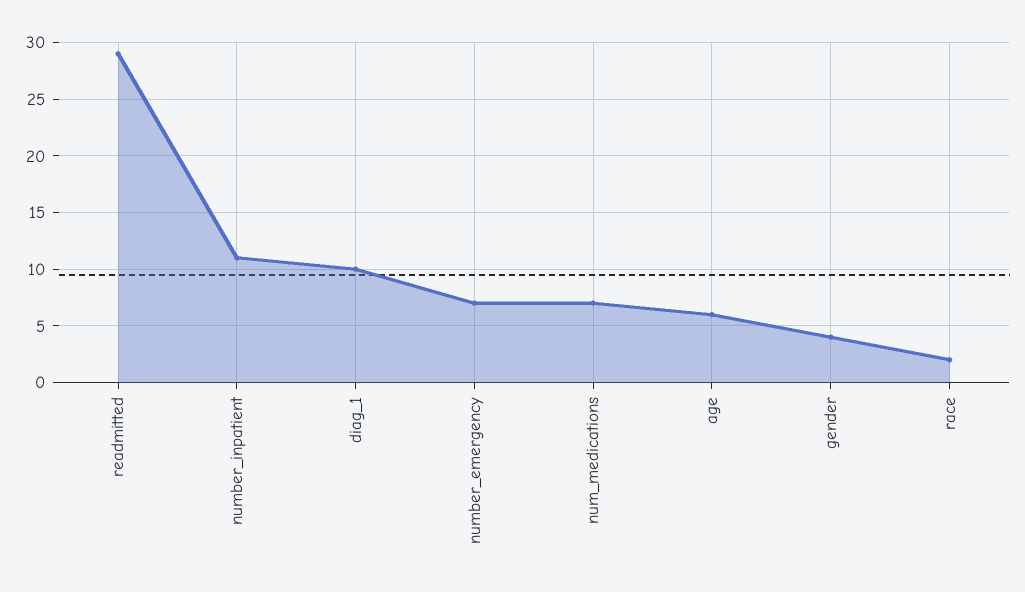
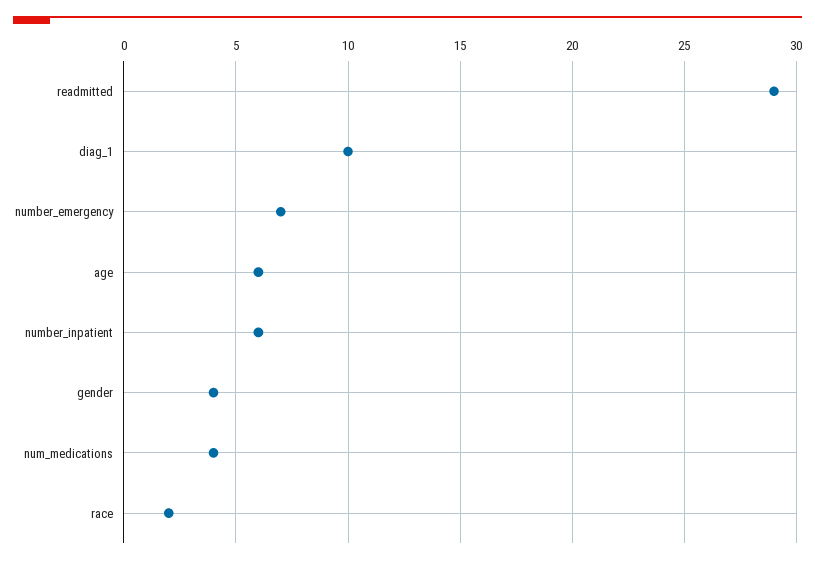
number_inpatient: 11 -> 6
num_medications: 7 -> 4

